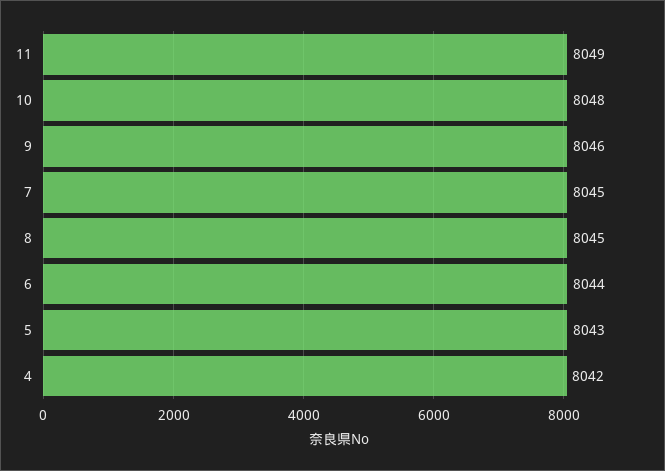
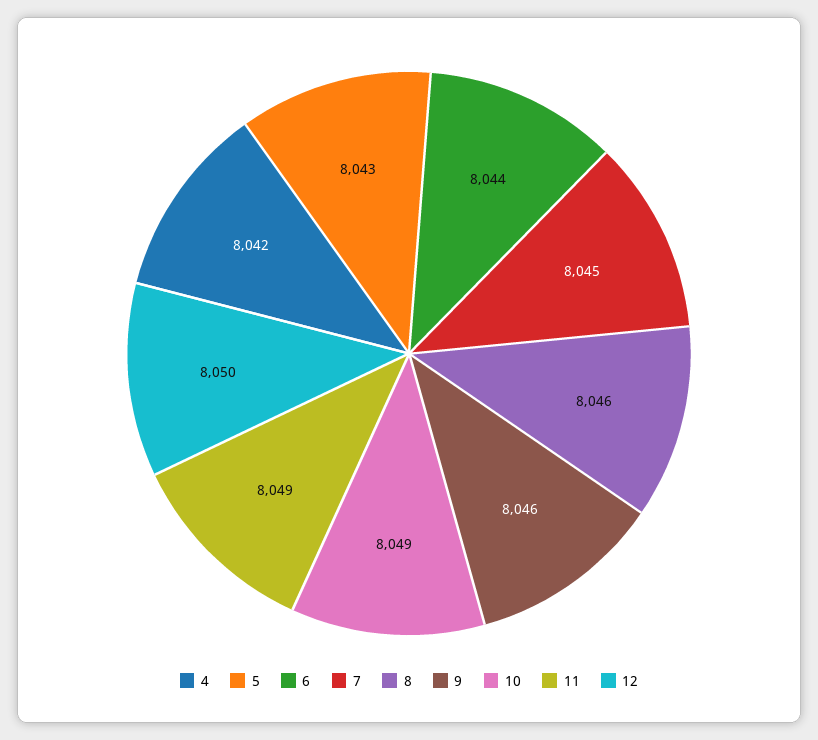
10: 8048 -> 8049
8: 8045 -> 8046
12: none -> 8050

